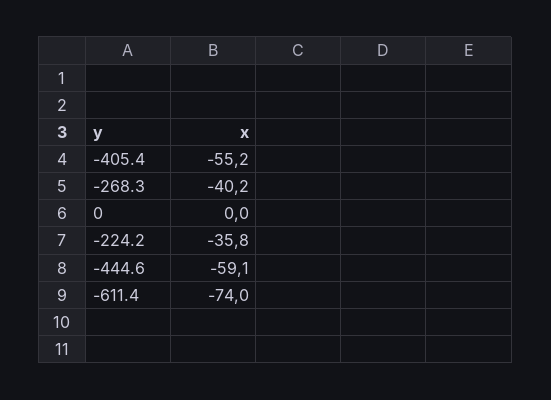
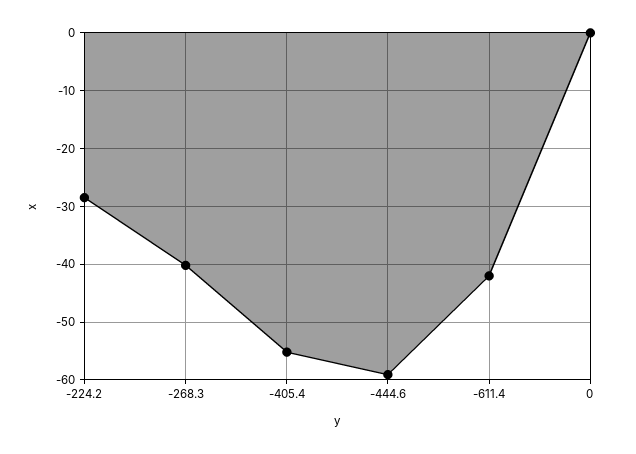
-224.2: -35.8 -> -28
-611.4: -74 -> -42

